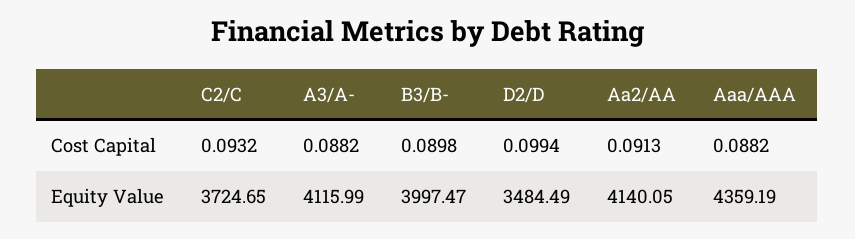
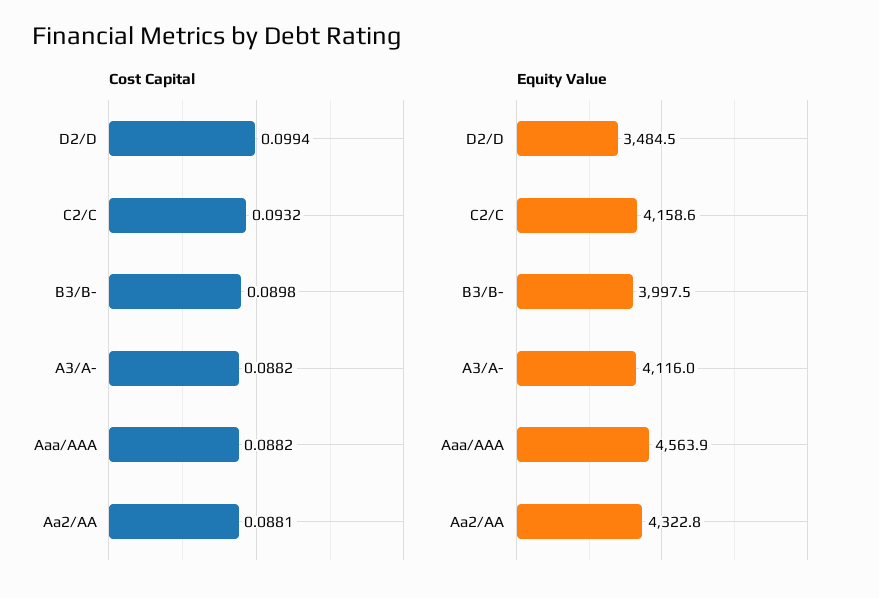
Cost Capital, Aa2/AA: 0.0913 -> 0.0881
Equity Value, C2/C: 3724.65 -> 4158.6
Equity Value, Aa2/AA: 4140.05 -> 4322.8
Equity Value, Aaa/AAA: 4359.19 -> 4563.9

